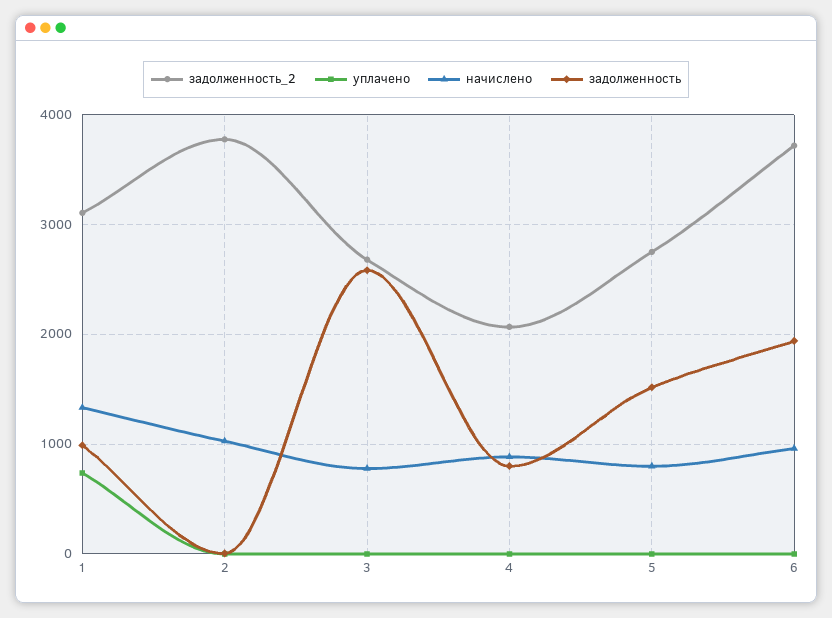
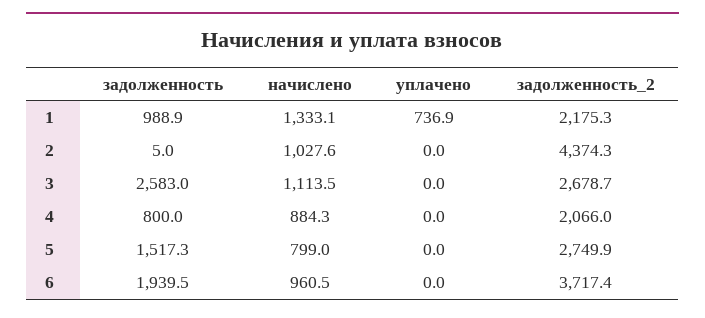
задолженность_2, 1: 3100 -> 2175.3
задолженность_2, 2: 3800 -> 4374.3
начислено, 3: 800 -> 1113.5

